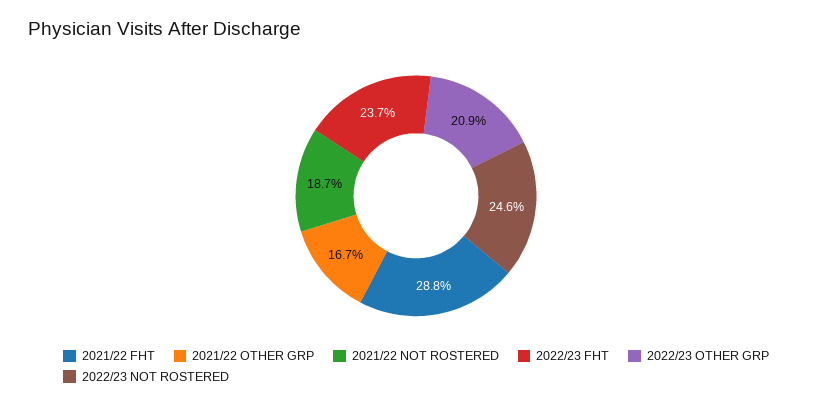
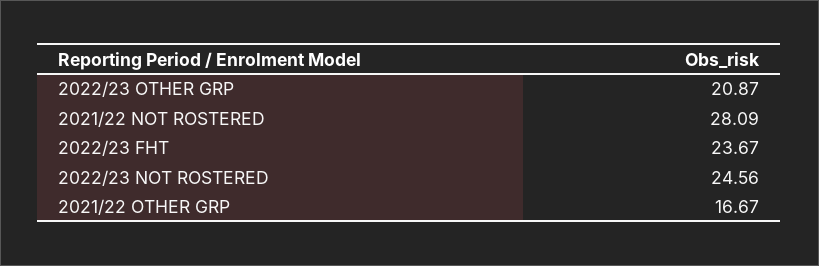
2021/22 FHT: 28.8 -> none
2021/22 NOT ROSTERED: 18.7 -> 28.09

